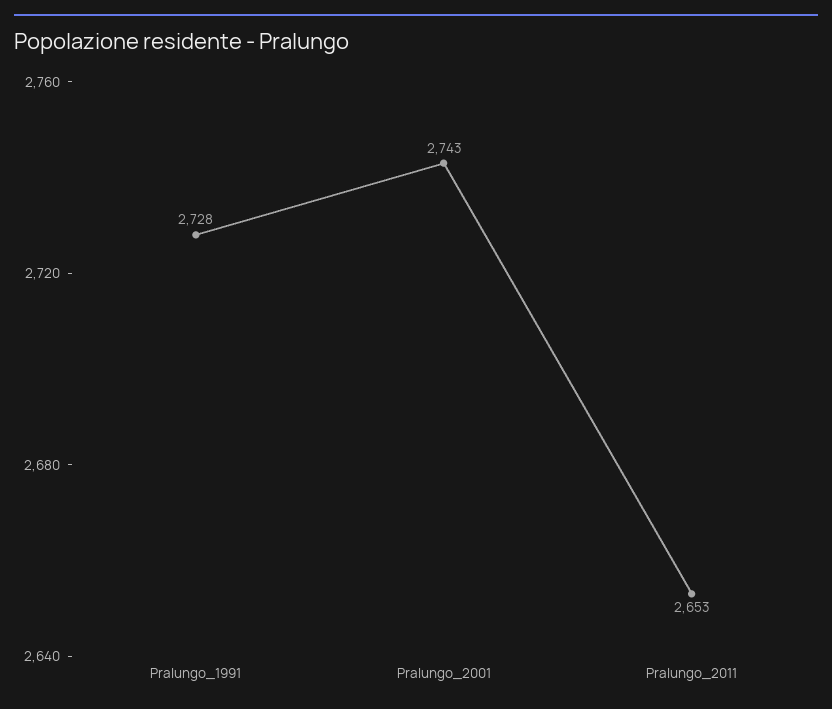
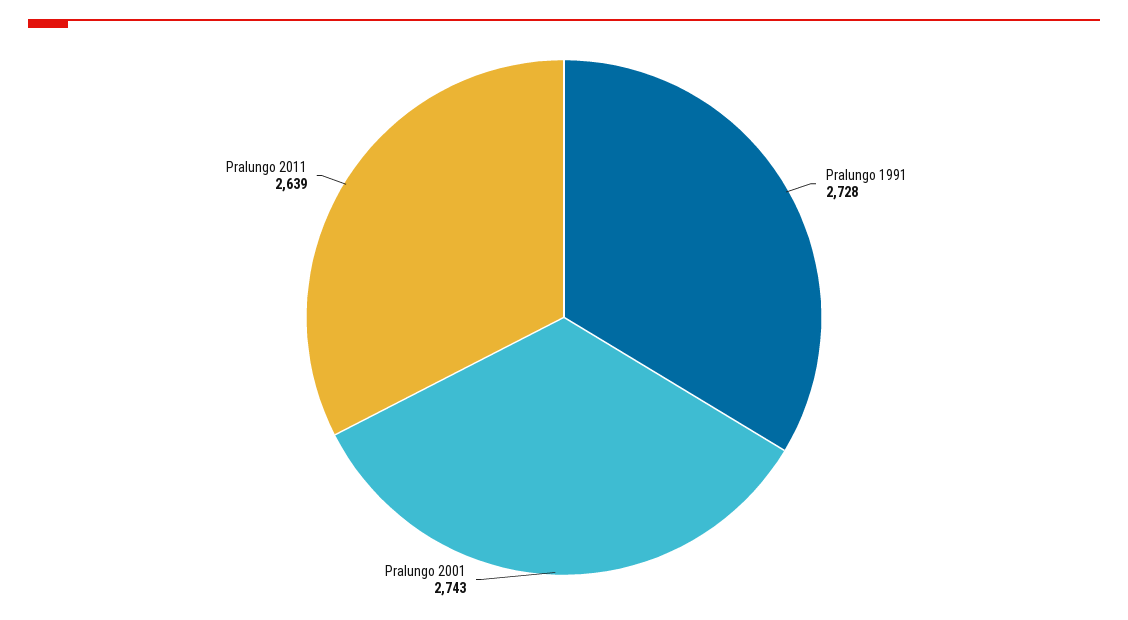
Pralungo_2011: 2653 -> 2639

